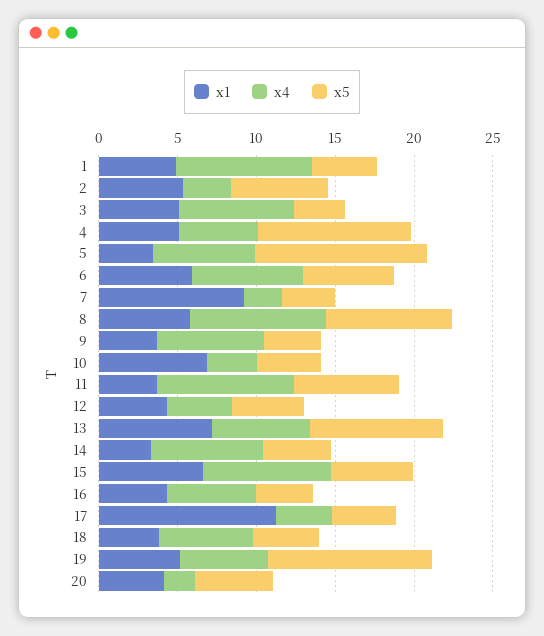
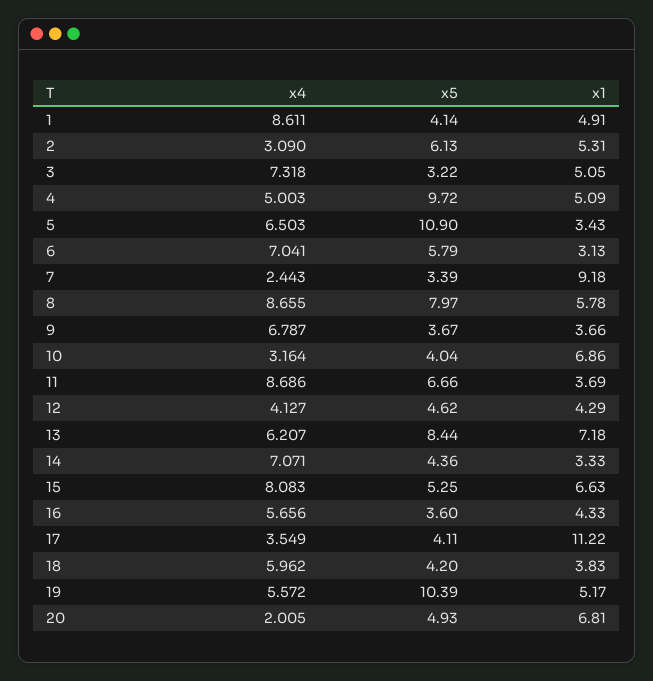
x1, 6: 6 -> 3.13
x1, 20: 4 -> 6.81

